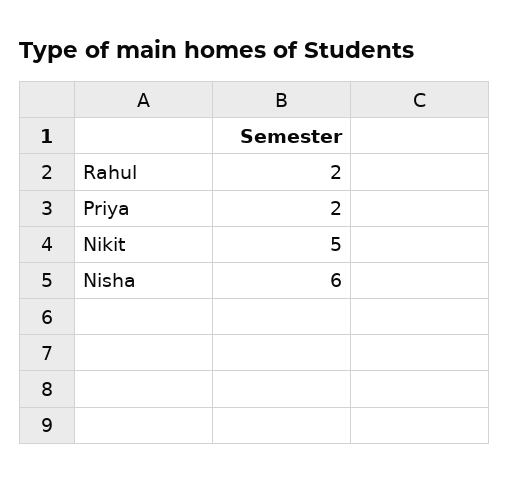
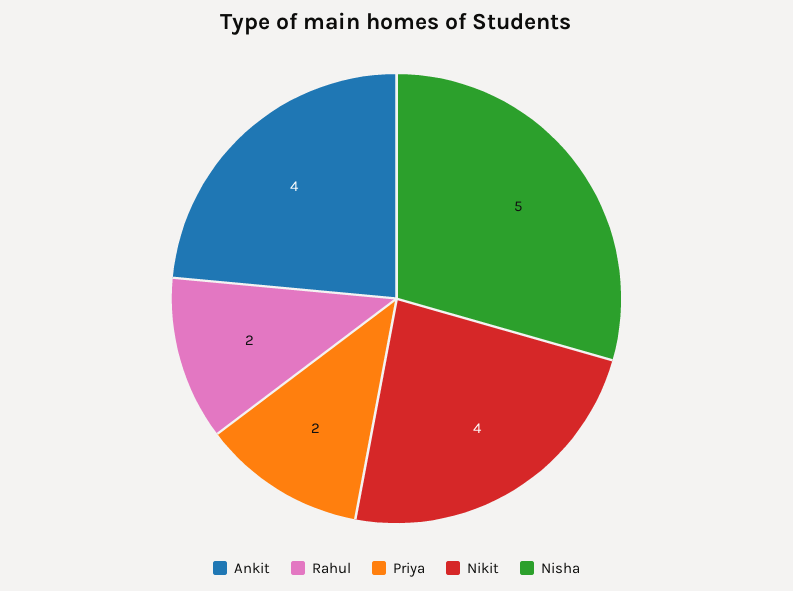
Nikit: 5 -> 4
Nisha: 6 -> 5
Ankit: none -> 4

